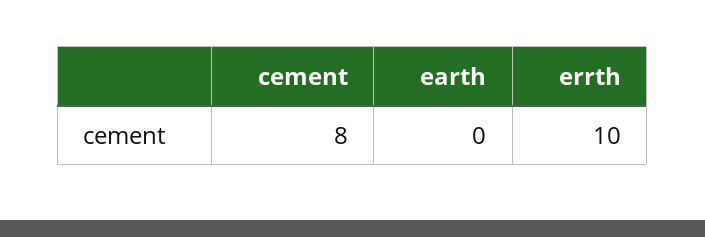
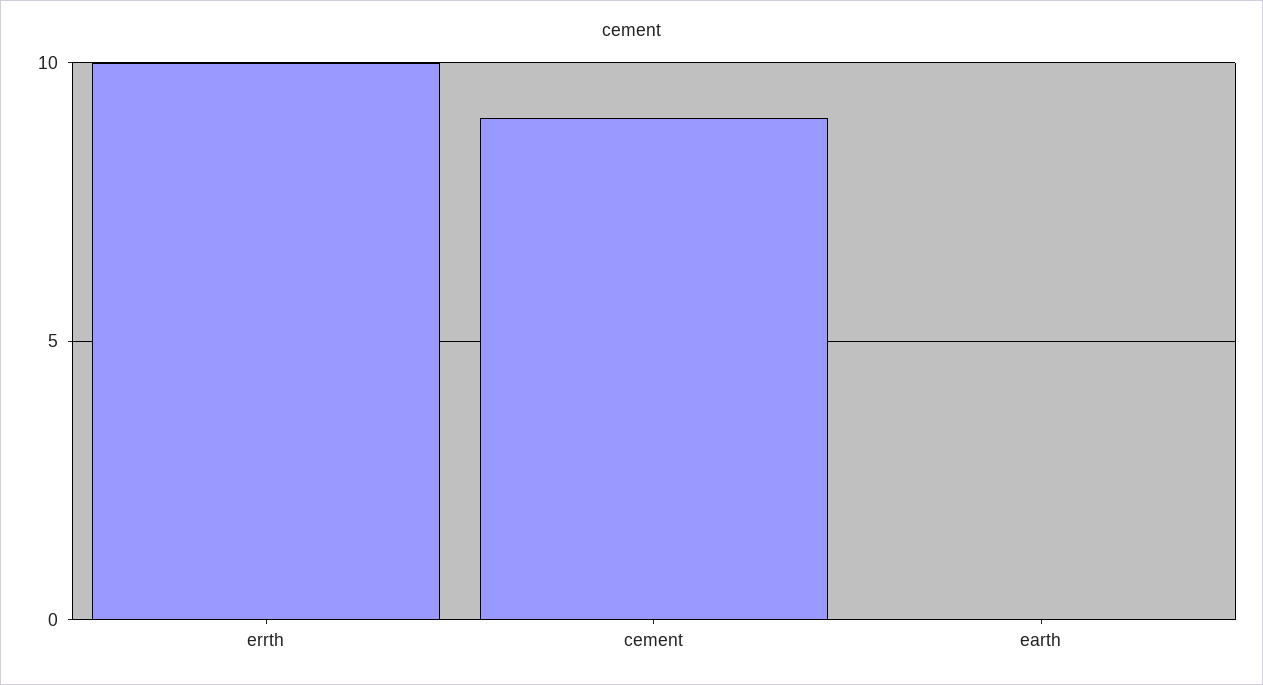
cement: 8 -> 9

